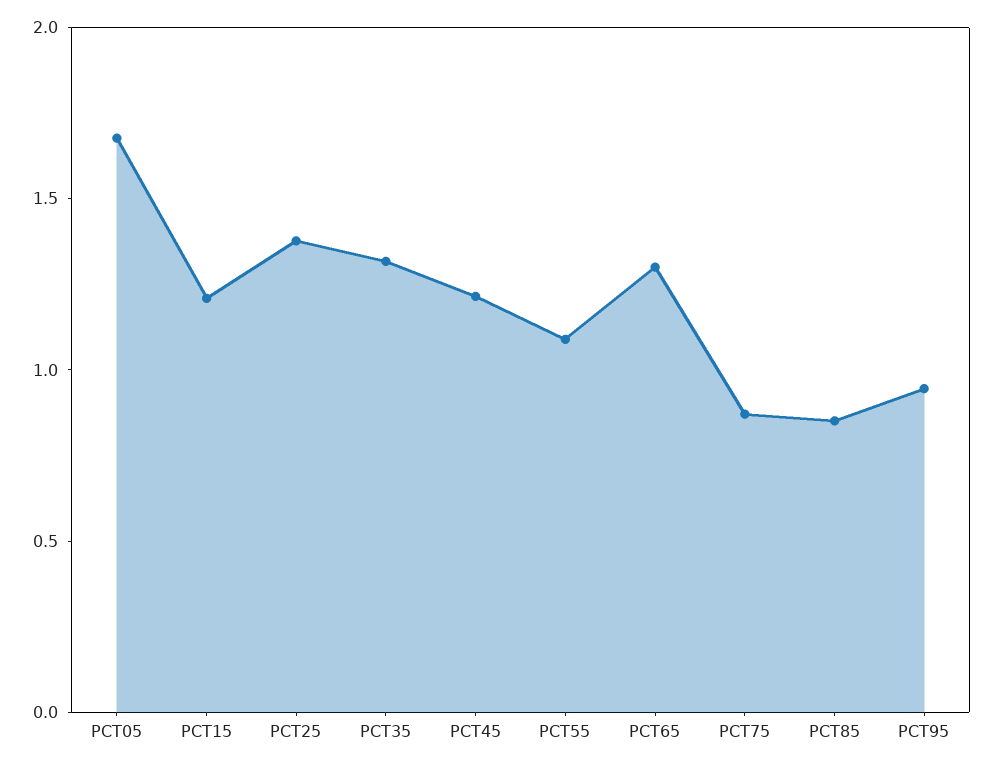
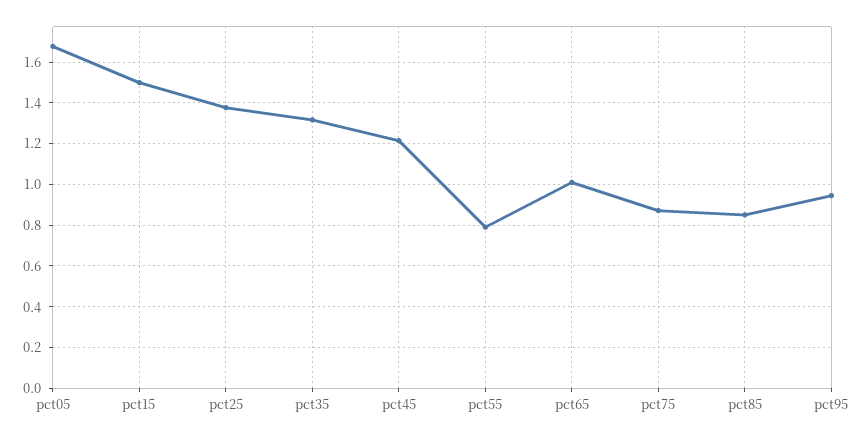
PCT15: 1.2 -> 1.5
PCT55: 1.1 -> 0.8
PCT65: 1.3 -> 1

